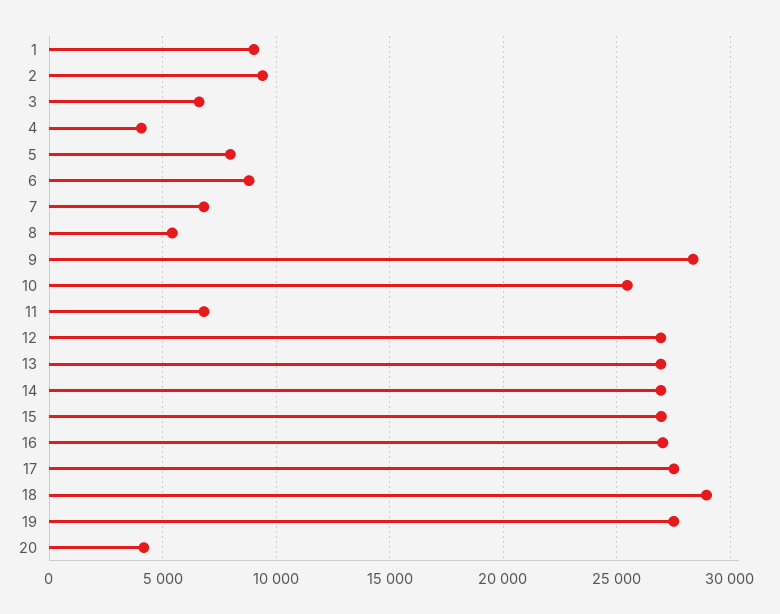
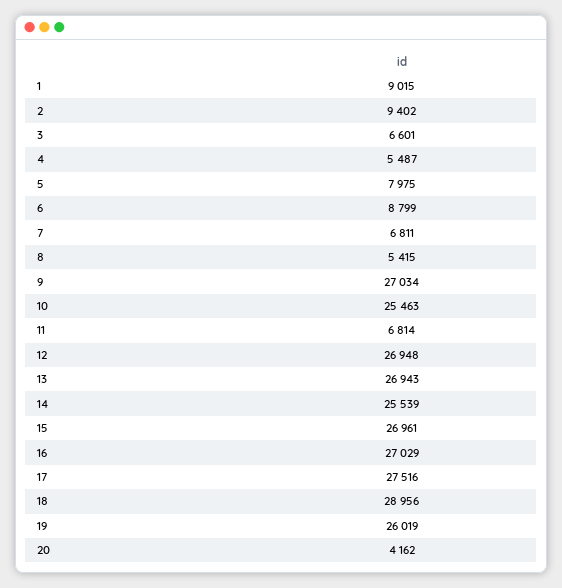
4: 4000 -> 5487
9: 28500 -> 27034
14: 27000 -> 25539
19: 27500 -> 26019

